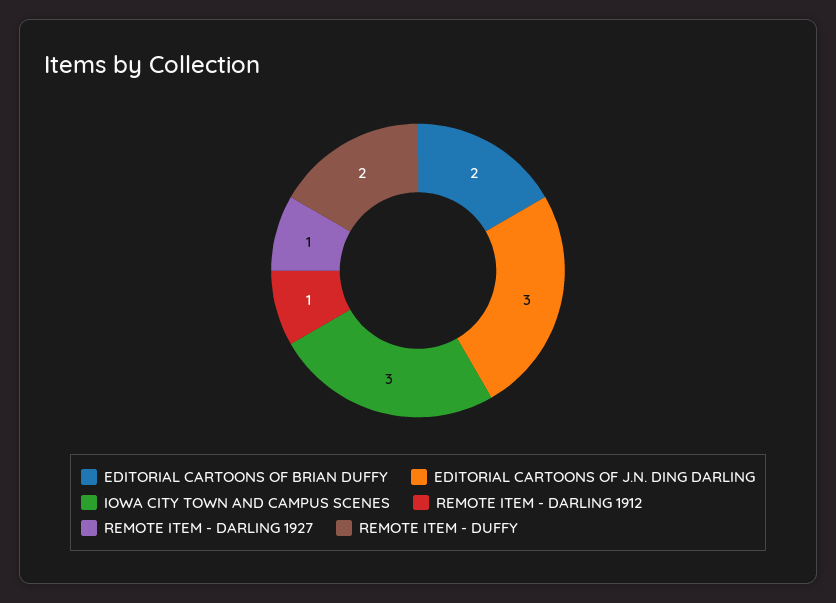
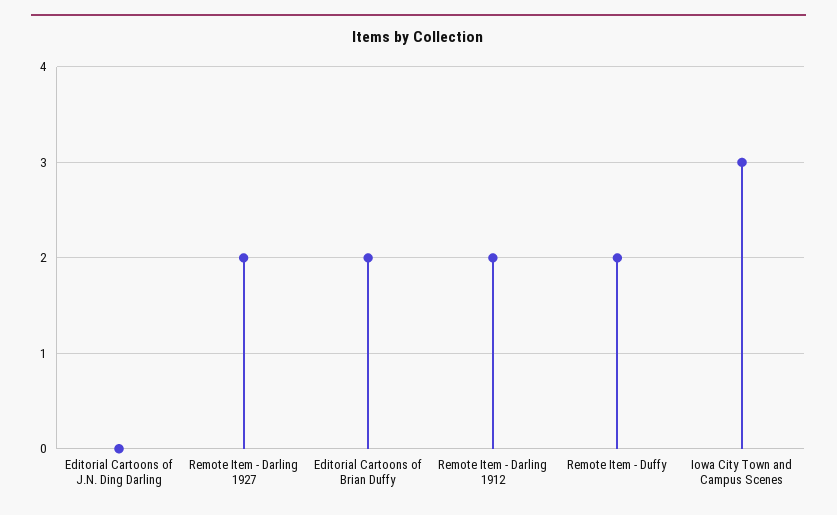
EDITORIAL CARTOONS OF J.N. DING DARLING: 3 -> 0
REMOTE ITEM - DARLING 1912: 1 -> 2
REMOTE ITEM - DARLING 1927: 1 -> 2

